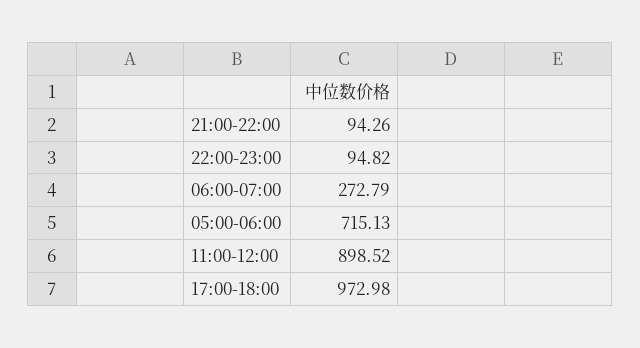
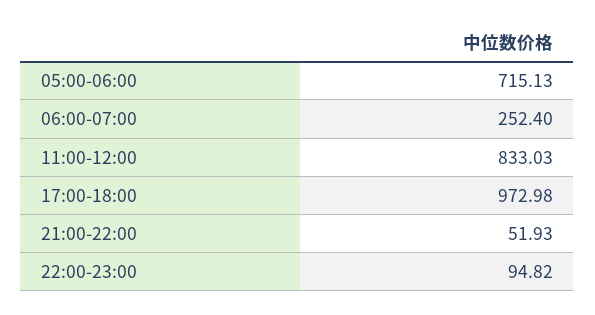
21:00-22:00: 94.26 -> 51.93
06:00-07:00: 272.79 -> 252.4
11:00-12:00: 898.52 -> 833.03

